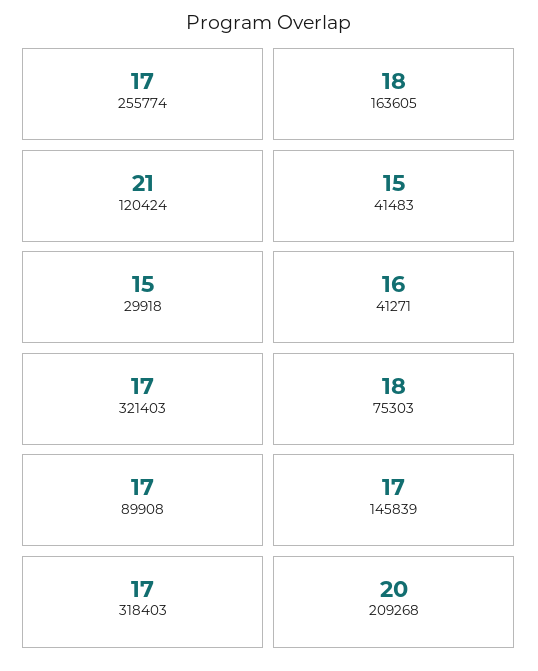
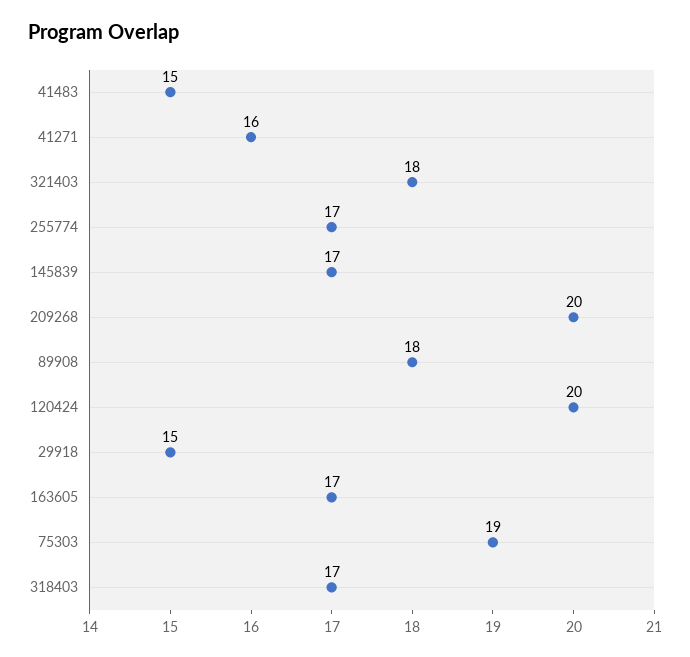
163605: 18 -> 17
120424: 21 -> 20
321403: 17 -> 18
75303: 18 -> 19
89908: 17 -> 18

